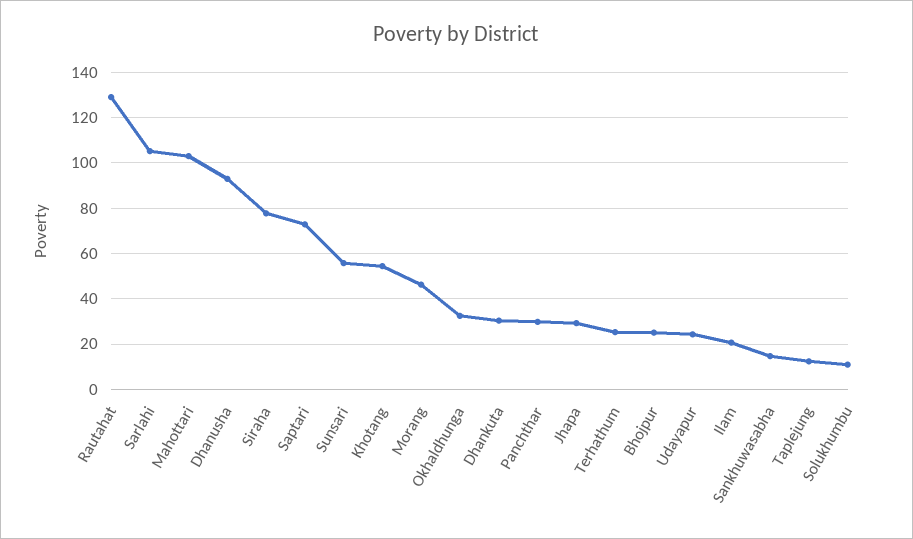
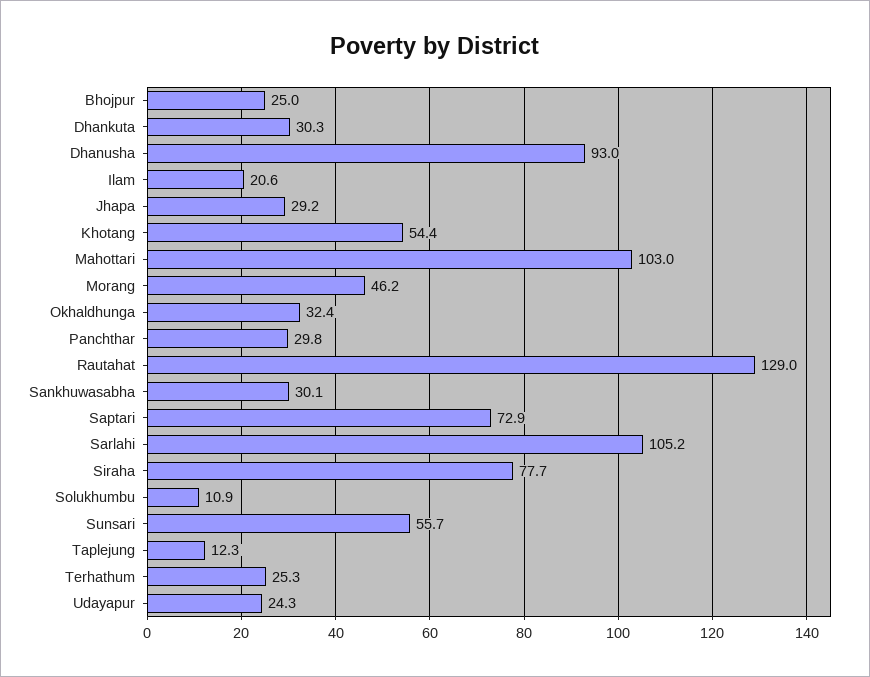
Sankhuwasabha: 15 -> 30.1

